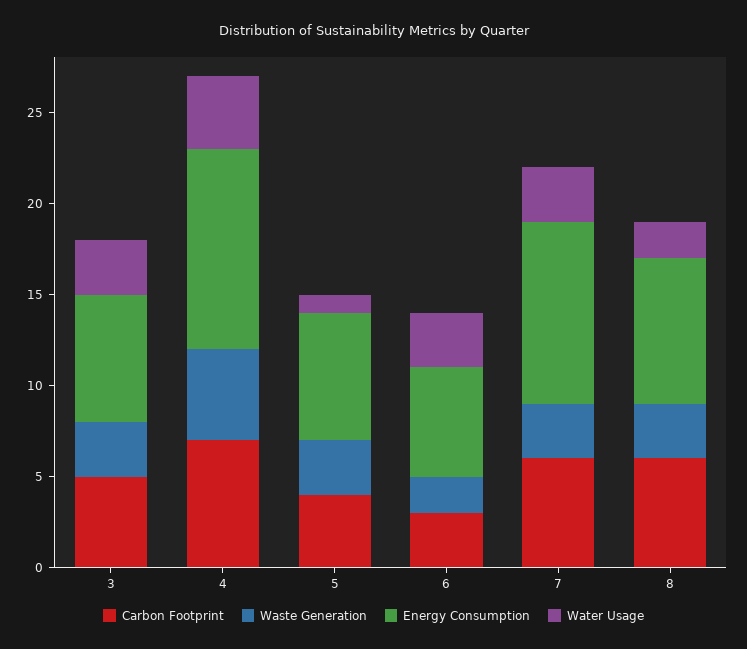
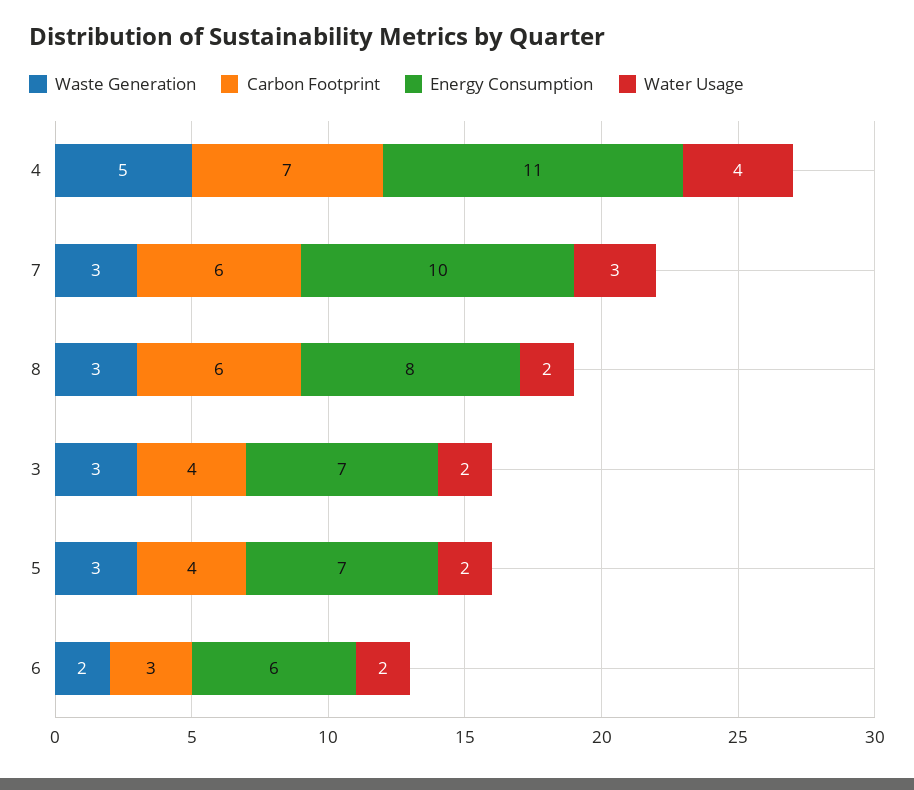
Carbon Footprint, 3: 5 -> 4
Water Usage, 3: 3 -> 2
Water Usage, 5: 1 -> 2
Water Usage, 6: 3 -> 2

